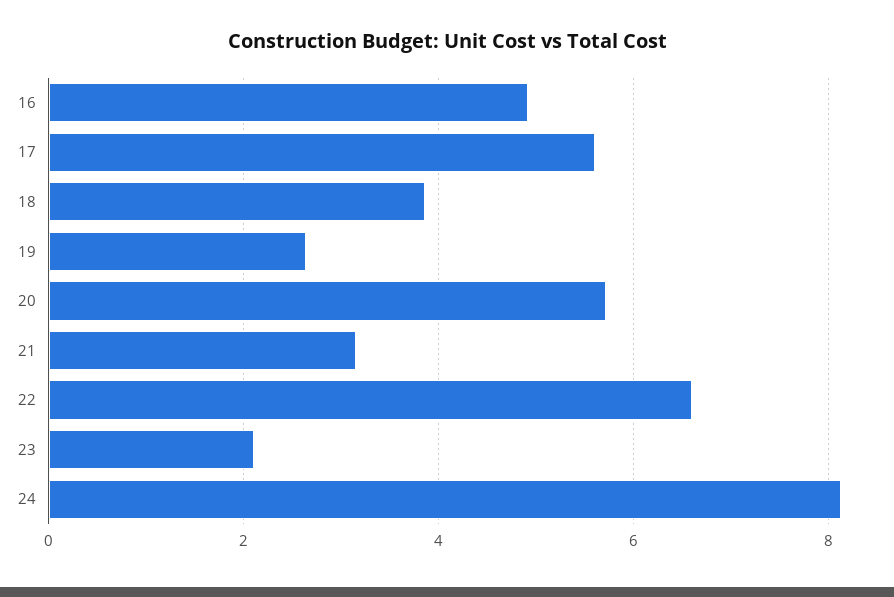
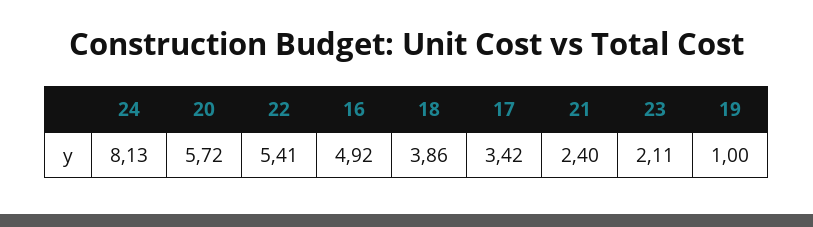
17: 5.6 -> 3.42
19: 2.6 -> 1
21: 3.2 -> 2.4
22: 6.6 -> 5.41

